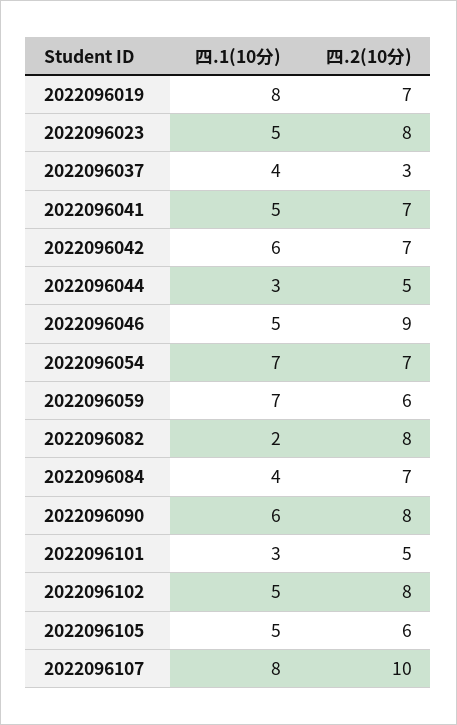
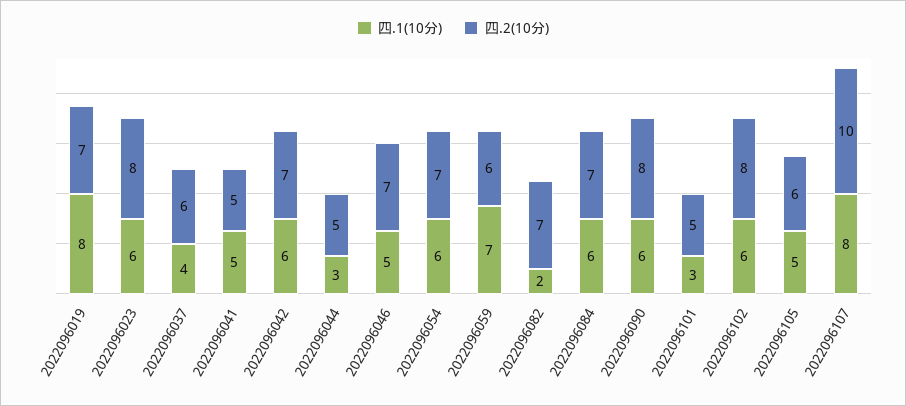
四.1(10分), 2022096023: 5 -> 6
四.2(10分), 2022096037: 3 -> 6
四.2(10分), 2022096041: 7 -> 5
四.2(10分), 2022096046: 9 -> 7
四.1(10分), 2022096054: 7 -> 6
四.2(10分), 2022096082: 8 -> 7
四.1(10分), 2022096084: 4 -> 6
四.1(10分), 2022096102: 5 -> 6

